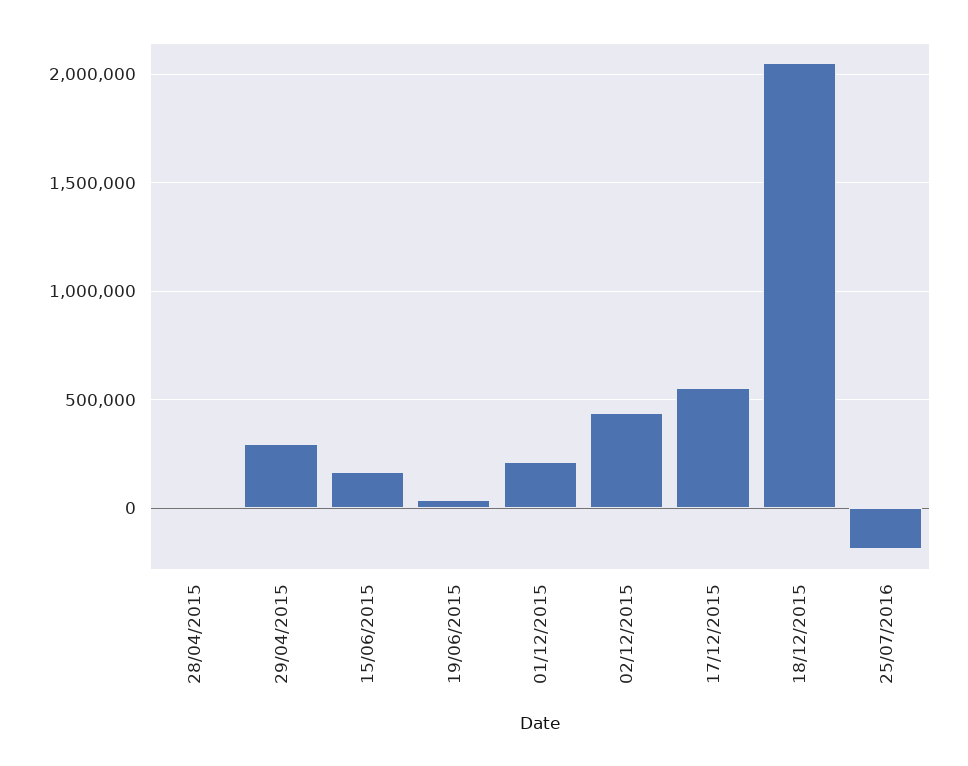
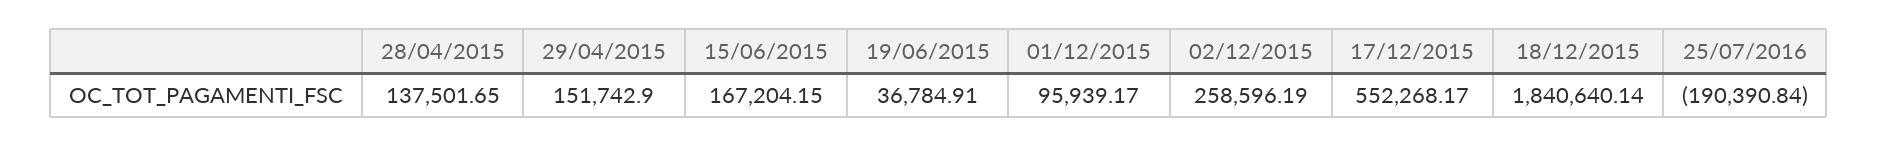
28/04/2015: 0 -> 137501.65
29/04/2015: 300000 -> 151742.9
01/12/2015: 200000 -> 95939.17
02/12/2015: 450000 -> 258596.19
18/12/2015: 2050000 -> 1840640.14

